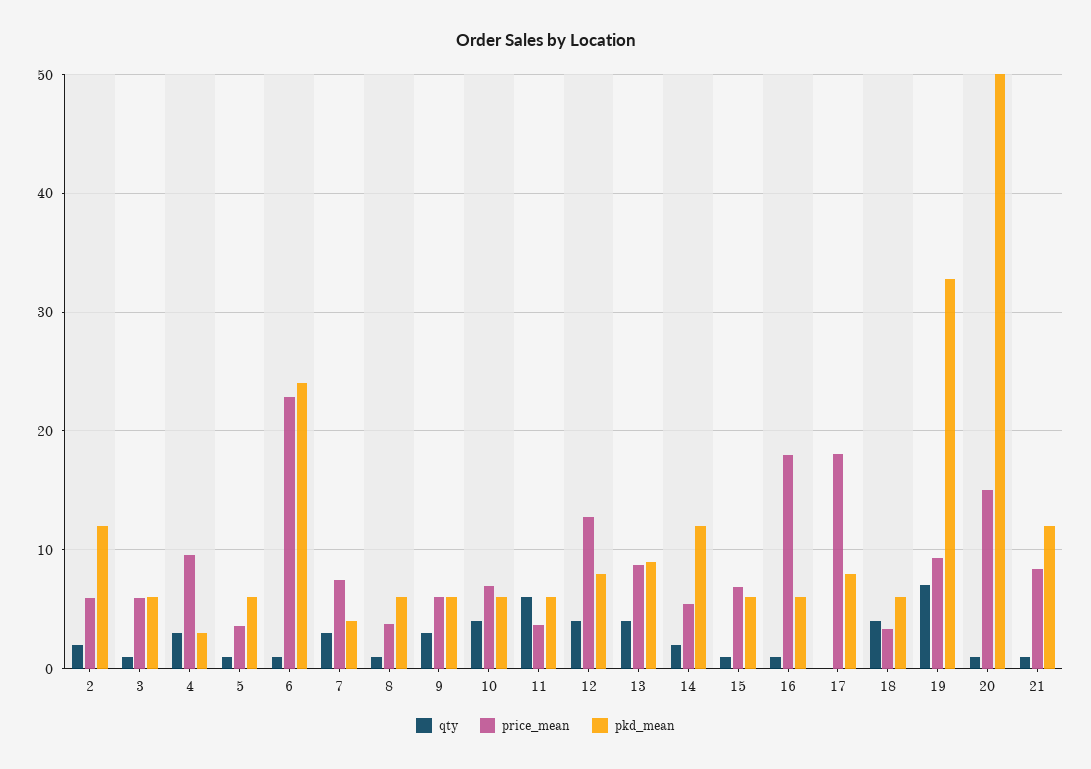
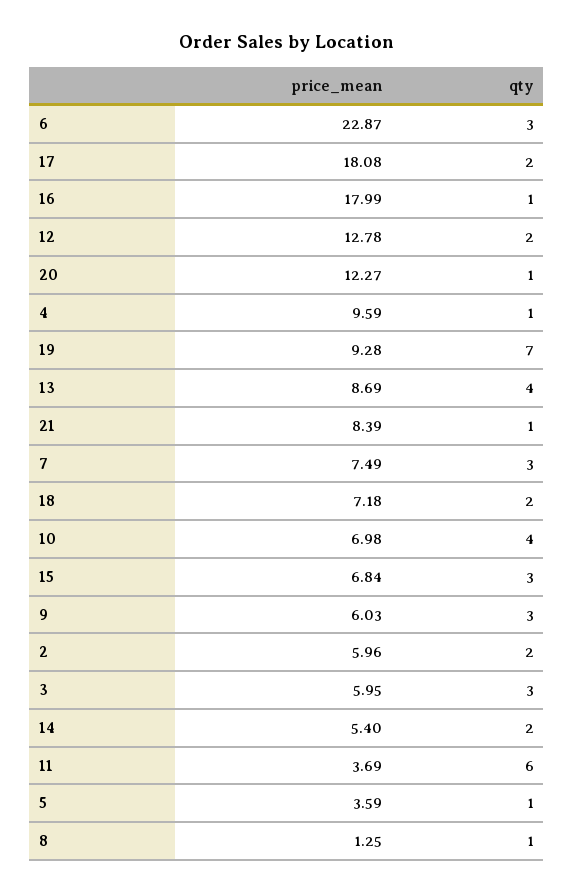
pkd_mean, 2: 12 -> none
qty, 3: 1 -> 3
pkd_mean, 3: 6 -> none
qty, 4: 3 -> 1
pkd_mean, 4: 3 -> none
pkd_mean, 5: 6 -> none
qty, 6: 1 -> 3
pkd_mean, 6: 24 -> none
pkd_mean, 7: 4 -> none
price_mean, 8: 4 -> 1.25
pkd_mean, 8: 6 -> none
pkd_mean, 9: 6 -> none
pkd_mean, 10: 6 -> none
pkd_mean, 11: 6 -> none
qty, 12: 4 -> 2
pkd_mean, 12: 8 -> none
pkd_mean, 13: 9 -> none
pkd_mean, 14: 12 -> none
qty, 15: 1 -> 3
pkd_mean, 15: 6 -> none
pkd_mean, 16: 6 -> none
qty, 17: 0 -> 2
pkd_mean, 17: 8 -> none
qty, 18: 4 -> 2
price_mean, 18: 3 -> 7.18
pkd_mean, 18: 6 -> none
pkd_mean, 19: 33 -> none
price_mean, 20: 15 -> 12.27
pkd_mean, 20: 50 -> none
pkd_mean, 21: 12 -> none

